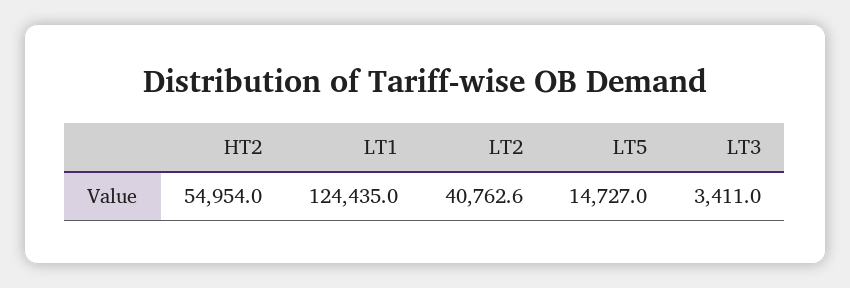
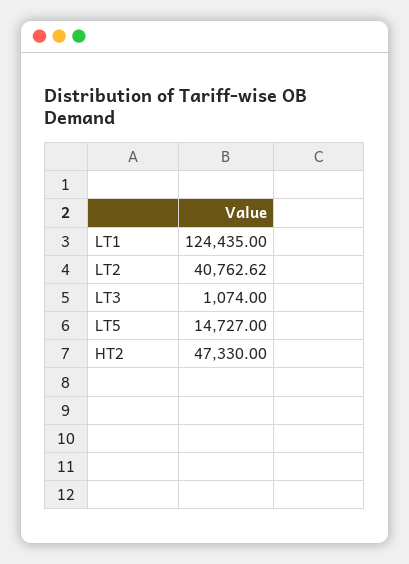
HT2: 54954 -> 47330
LT2: 40762.6 -> 40762.62
LT3: 3411 -> 1074

